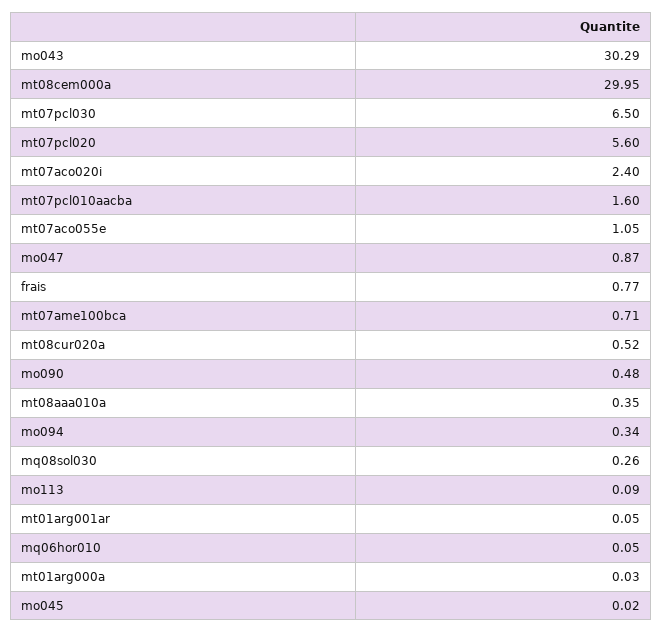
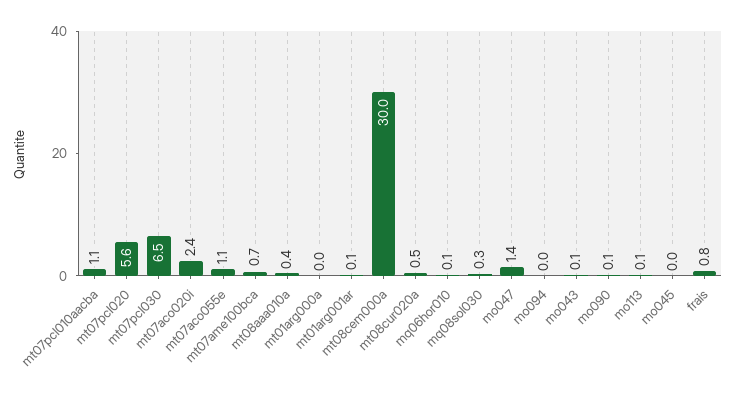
mo043: 30.29 -> 0.1
mt07pcl010aacba: 1.6 -> 1.1
mo047: 0.87 -> 1.4
mo090: 0.48 -> 0.1
mo094: 0.34 -> 0

